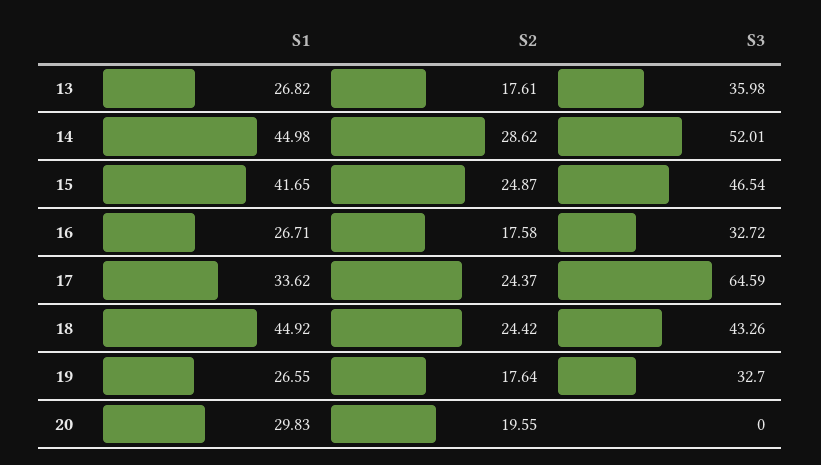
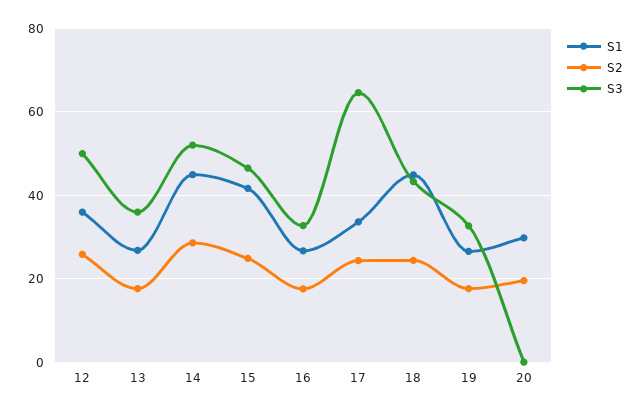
S1, 12: none -> 36
S2, 12: none -> 26
S3, 12: none -> 50

